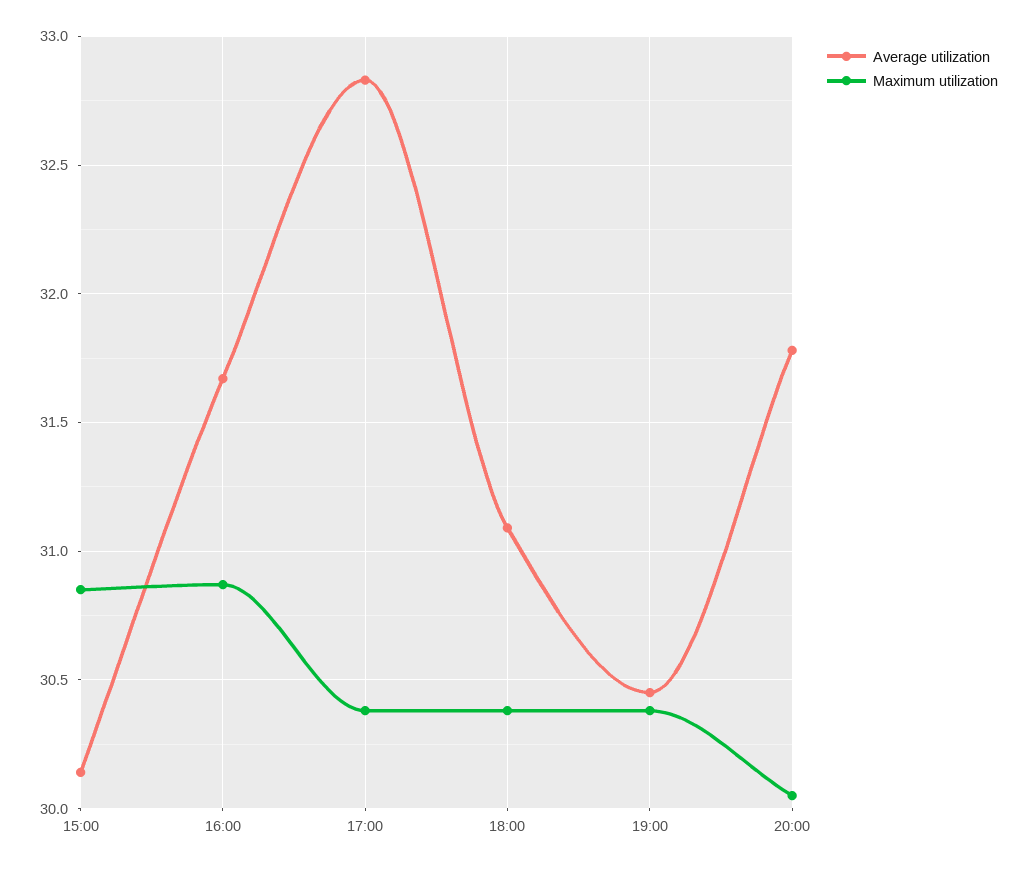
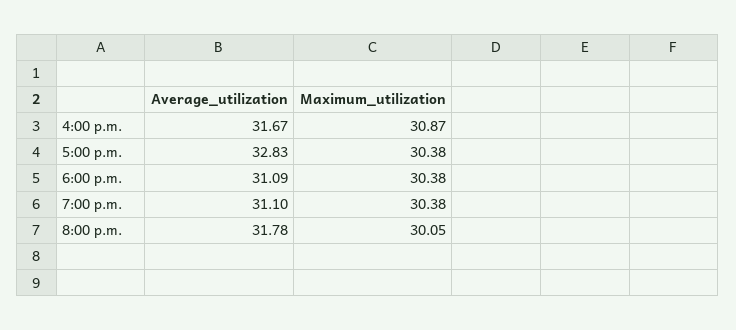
Average utilization, 15:00: 30.15 -> none
Maximum utilization, 15:00: 30.85 -> none
Average utilization, 19:00: 30.45 -> 31.1

